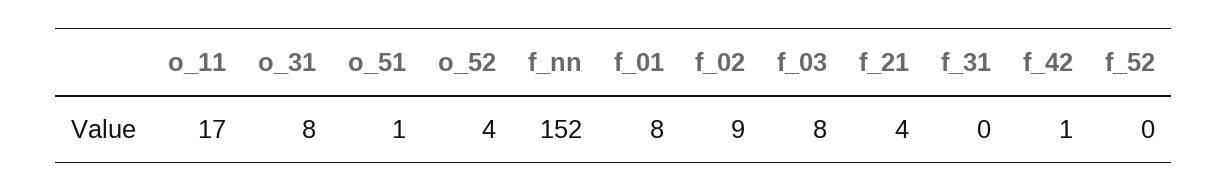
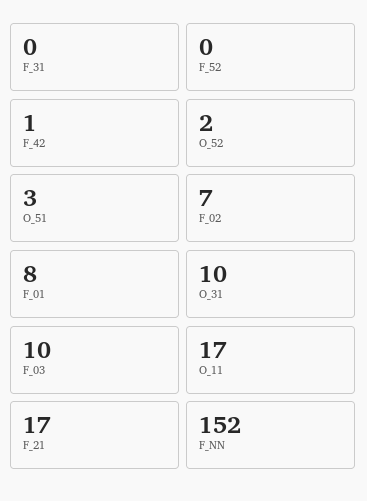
o_31: 8 -> 10
o_51: 1 -> 3
o_52: 4 -> 2
f_02: 9 -> 7
f_03: 8 -> 10
f_21: 4 -> 17

